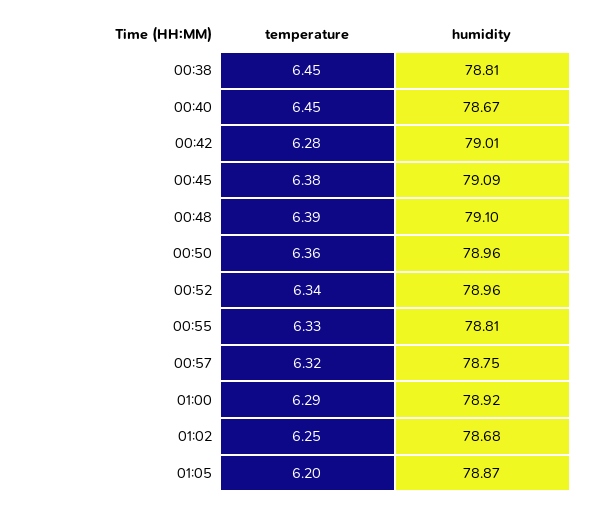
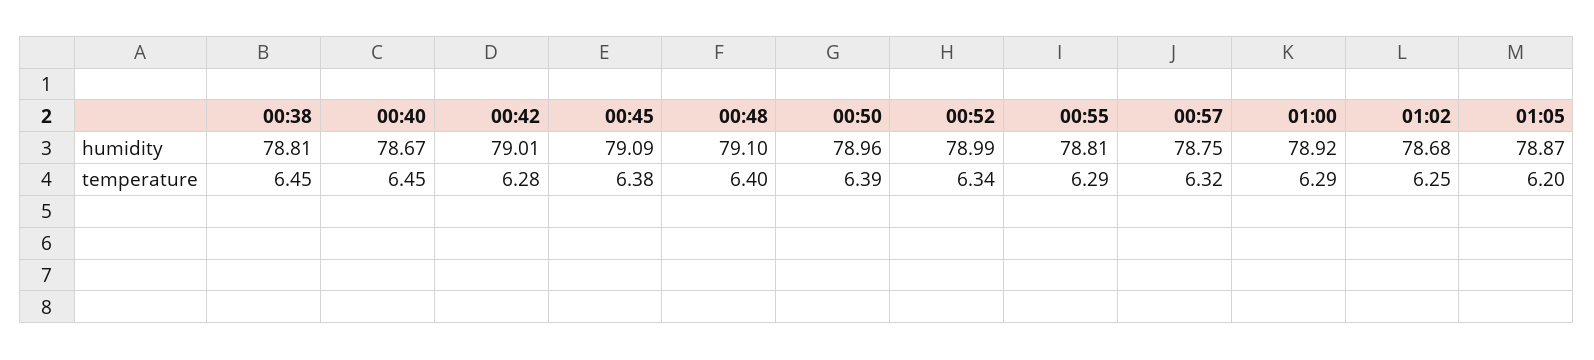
temperature, 00:48: 6.39 -> 6.4
temperature, 00:50: 6.36 -> 6.39
humidity, 00:52: 78.96 -> 78.99
temperature, 00:55: 6.33 -> 6.29

